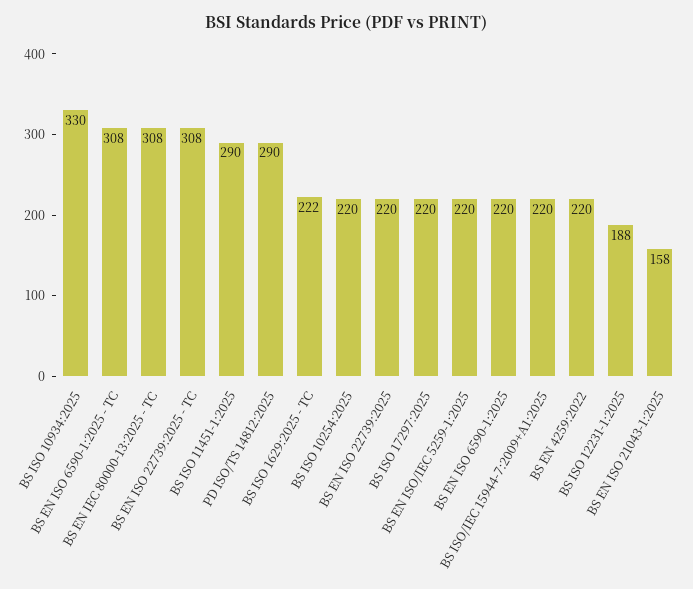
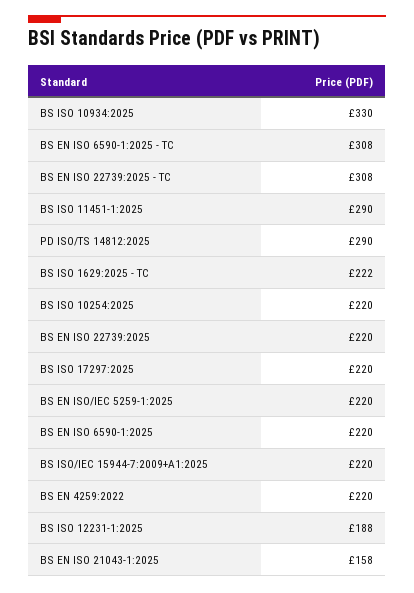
BS EN IEC 80000-13:2025 - TC: 308 -> none

